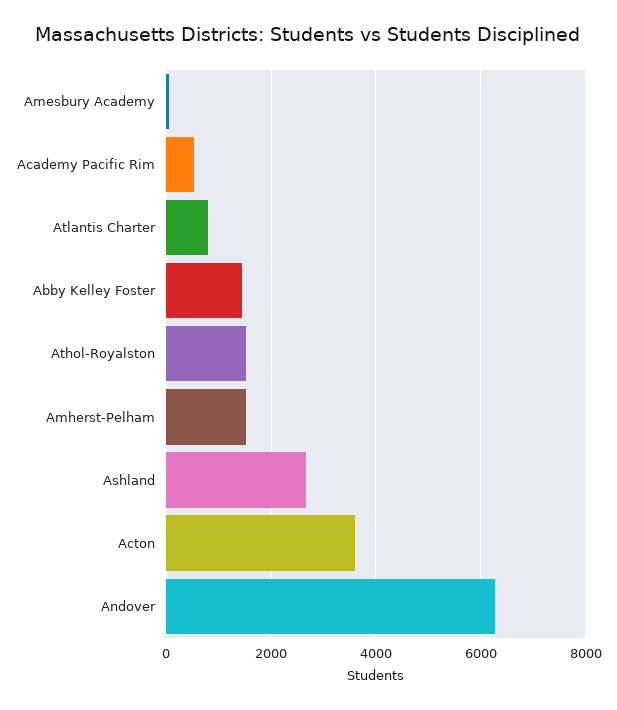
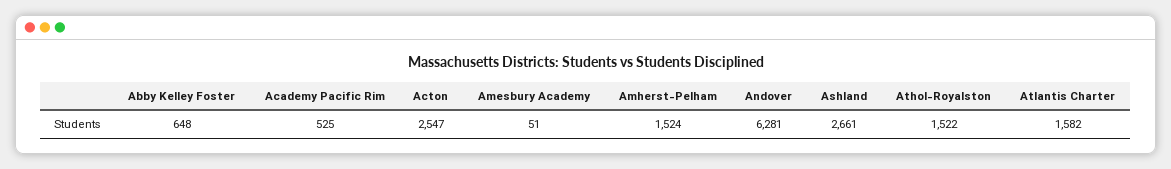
Atlantis Charter: 800 -> 1582
Abby Kelley Foster: 1400 -> 648
Acton: 3600 -> 2547

